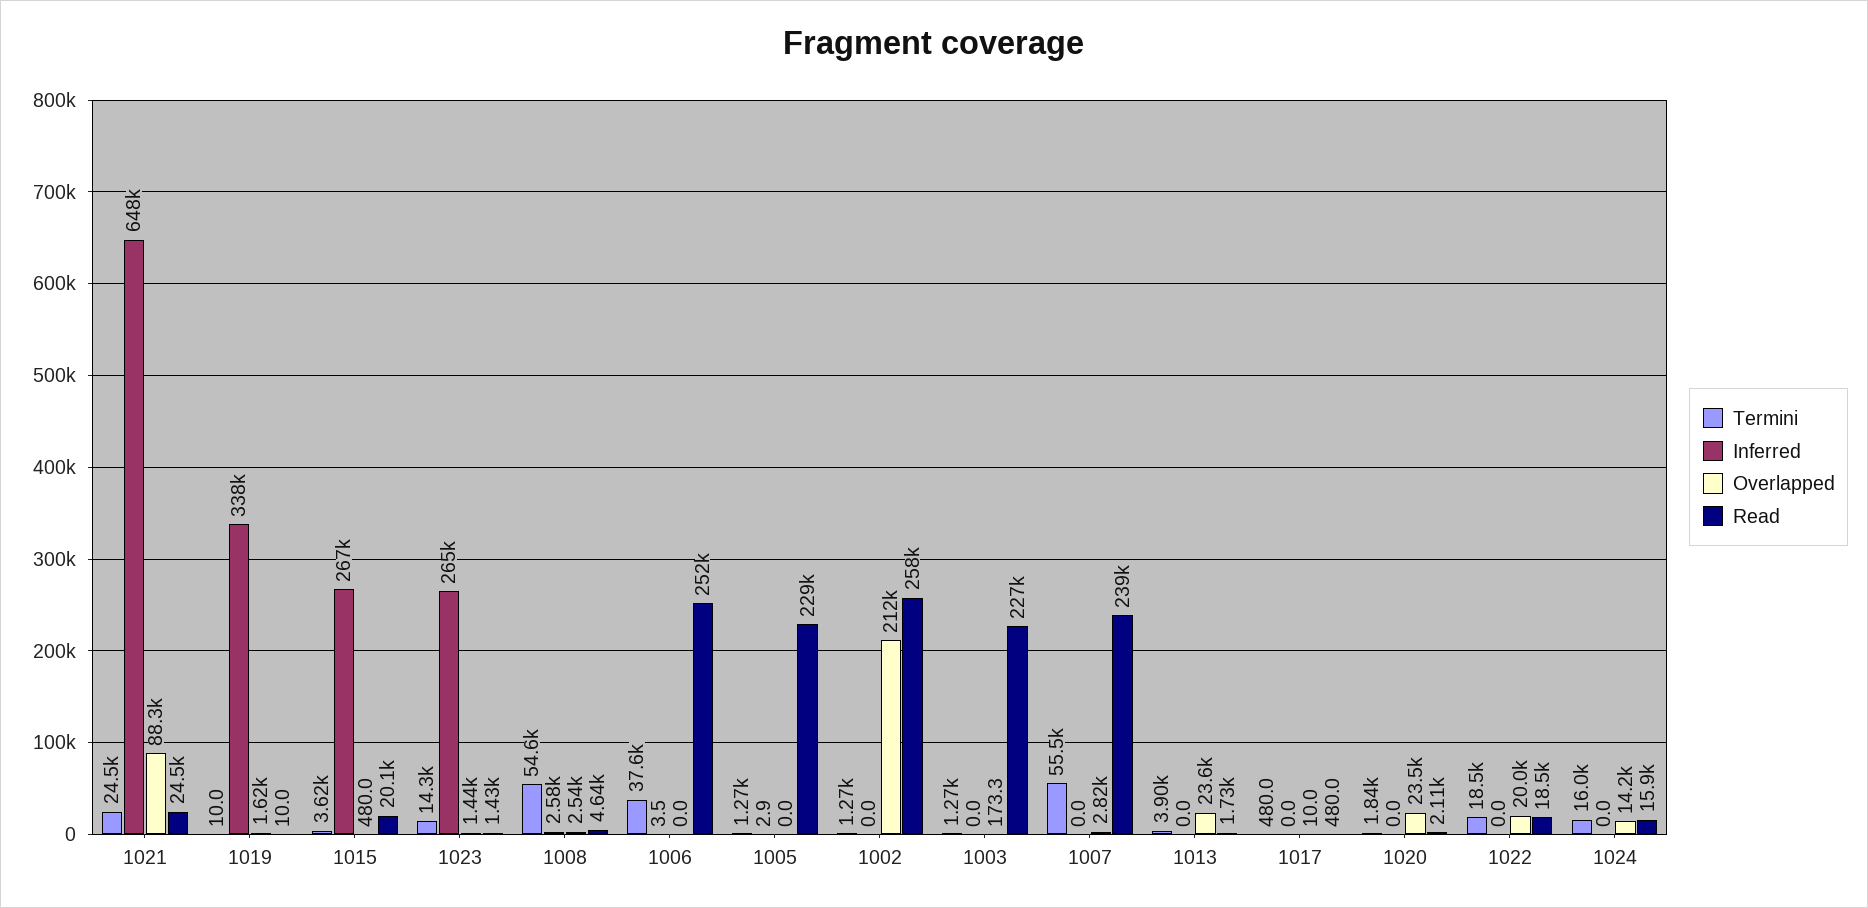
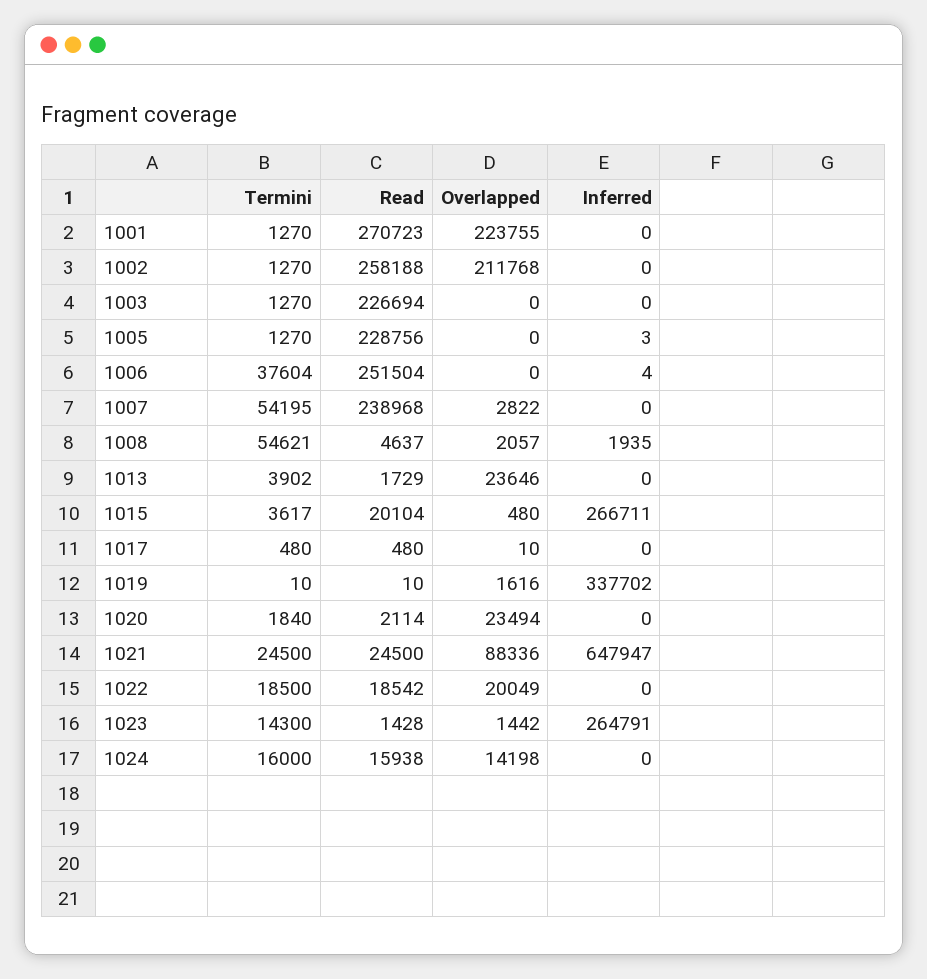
Inferred, 1008: 2580 -> 1935
Overlapped, 1008: 2540 -> 2057
Overlapped, 1003: 173.3 -> 0
Termini, 1007: 55500 -> 54195
Termini, 1001: none -> 1270
Read, 1001: none -> 270723
Overlapped, 1001: none -> 223755
Inferred, 1001: none -> 0

